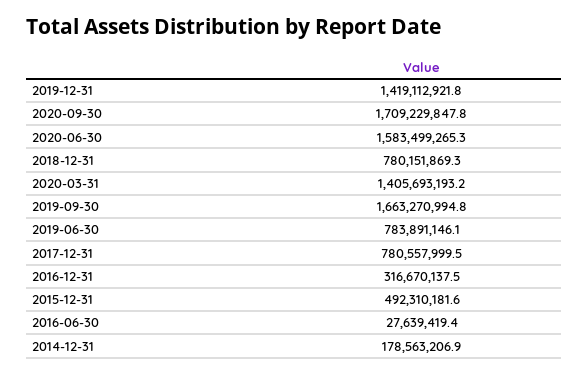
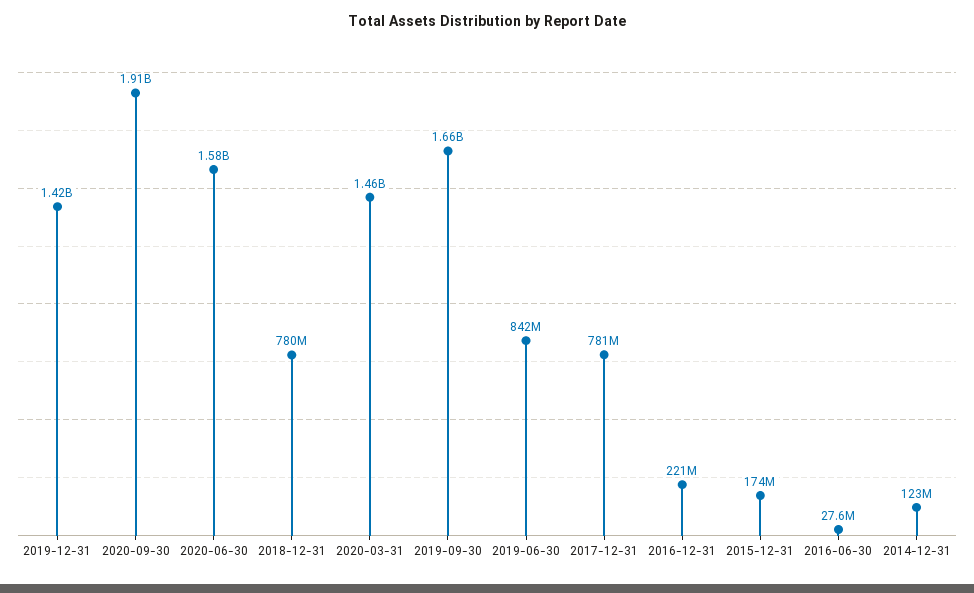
2020-09-30: 1709229847.8 -> 1910000000
2020-03-31: 1405693193.2 -> 1460000000
2019-06-30: 783891146.1 -> 842000000
2016-12-31: 316670137.5 -> 221000000
2015-12-31: 492310181.6 -> 174000000
2014-12-31: 178563206.9 -> 123000000

